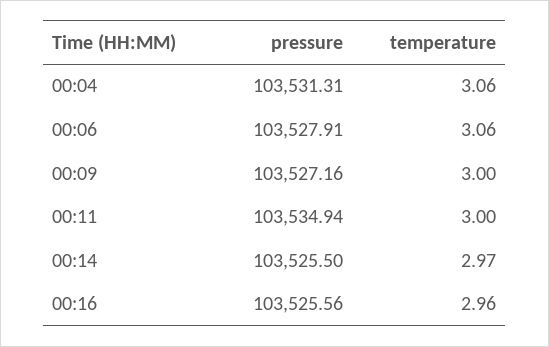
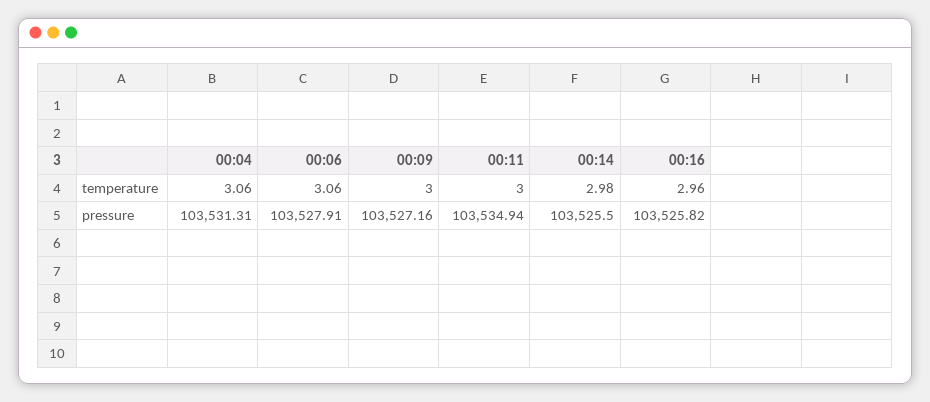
temperature, 00:14: 2.97 -> 2.98
pressure, 00:16: 103525.56 -> 103525.82

